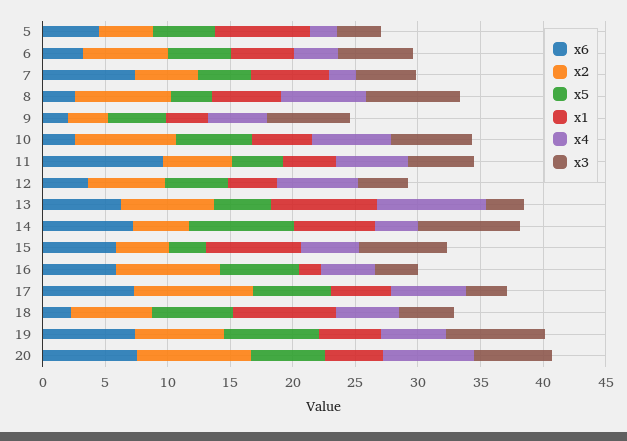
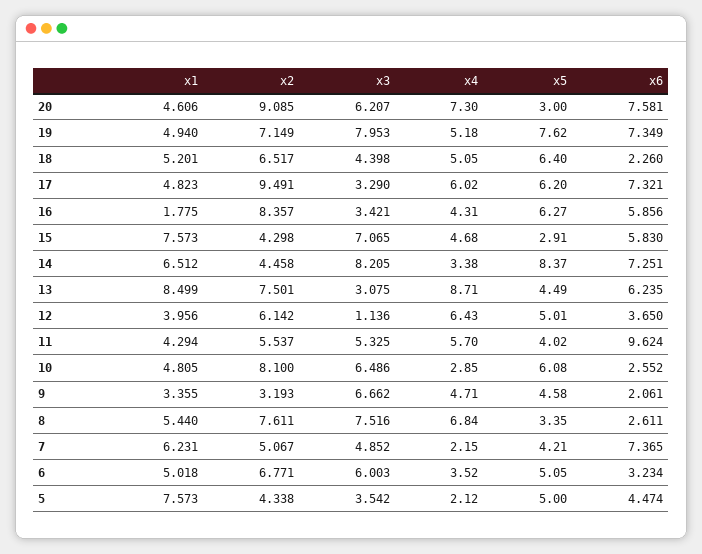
x4, 10: 6 -> 2.85
x3, 12: 4 -> 1.136
x1, 18: 8 -> 5.201
x5, 20: 6 -> 3

